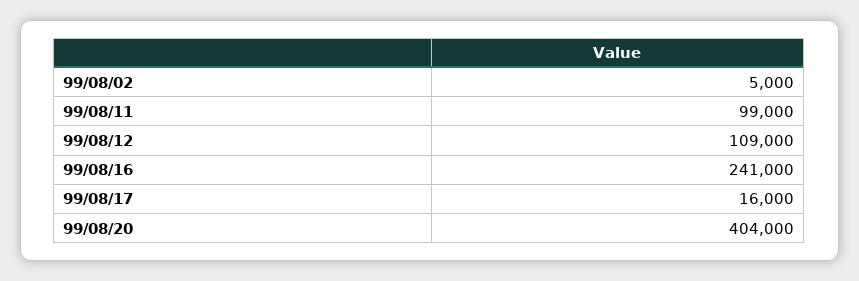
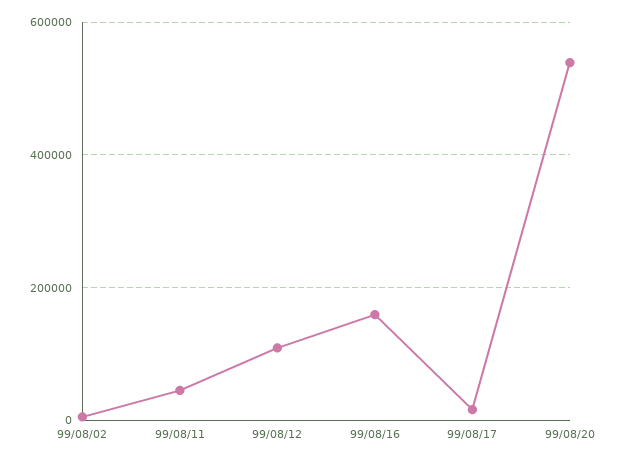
99/08/11: 99000 -> 40000
99/08/16: 241000 -> 160000
99/08/20: 404000 -> 540000

